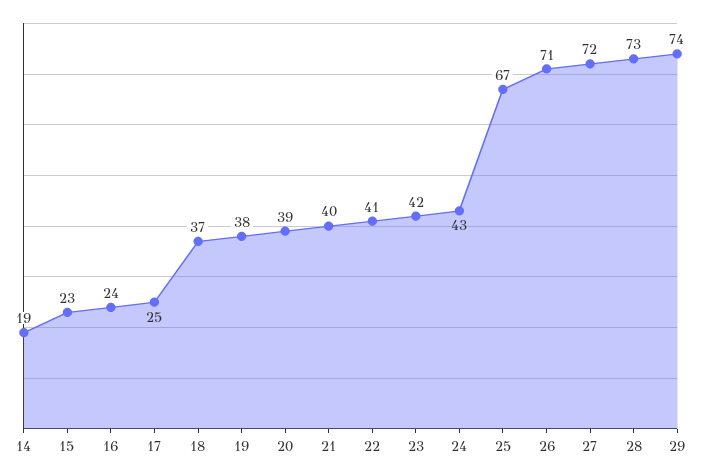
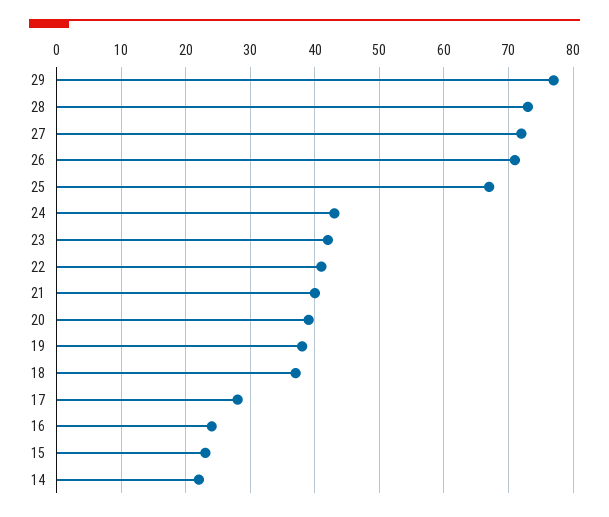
14: 19 -> 22
17: 25 -> 28
29: 74 -> 77

